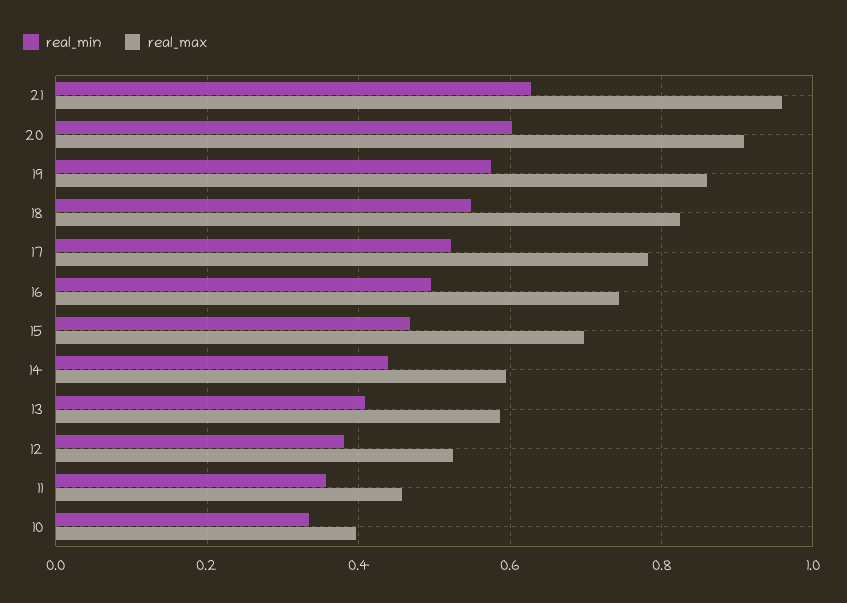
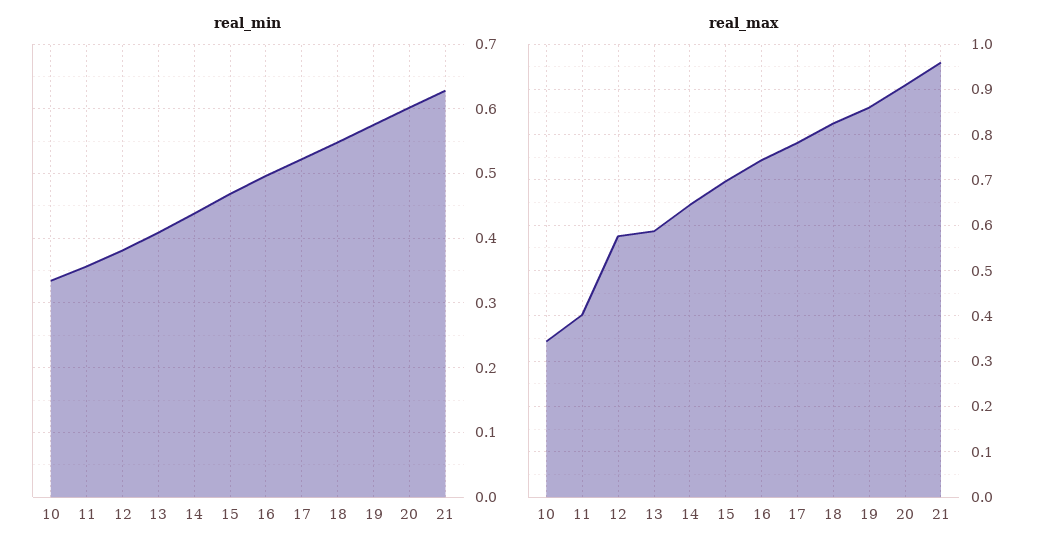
real_max, 14: 0.6 -> 0.64
real_max, 12: 0.52 -> 0.58
real_max, 11: 0.46 -> 0.4
real_max, 10: 0.4 -> 0.34

